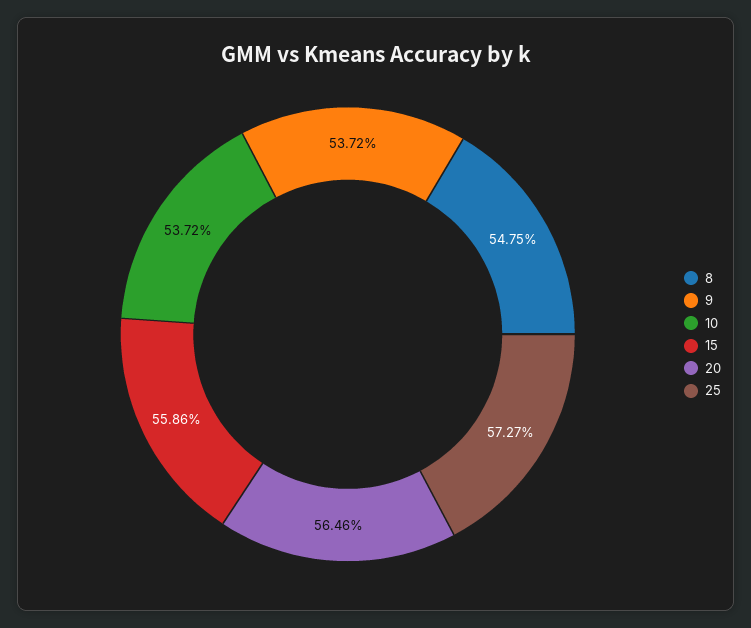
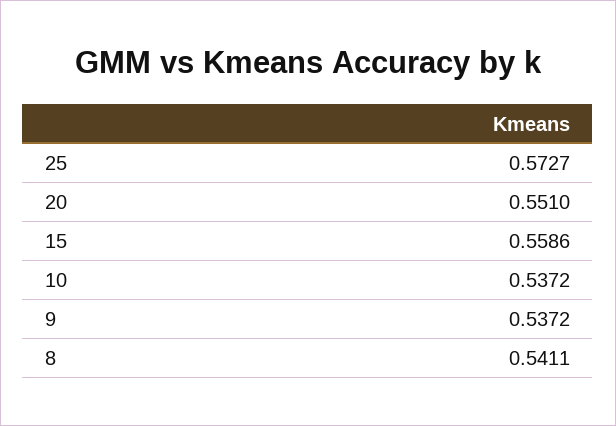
8: 0.5475 -> 0.5411
20: 0.5646 -> 0.551

